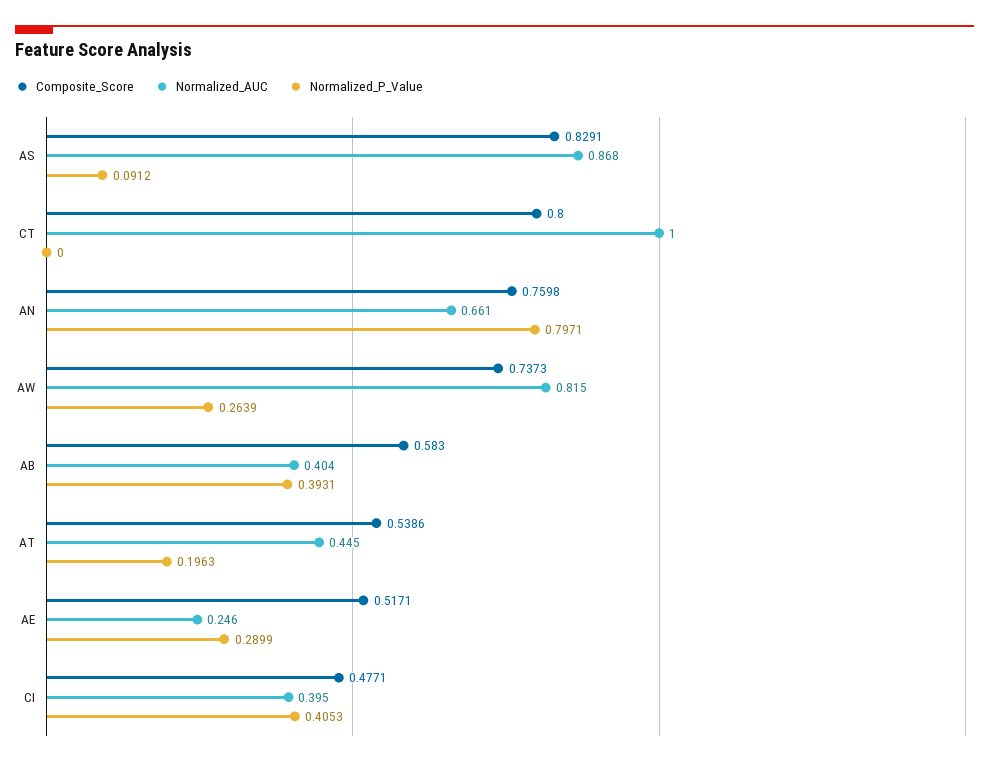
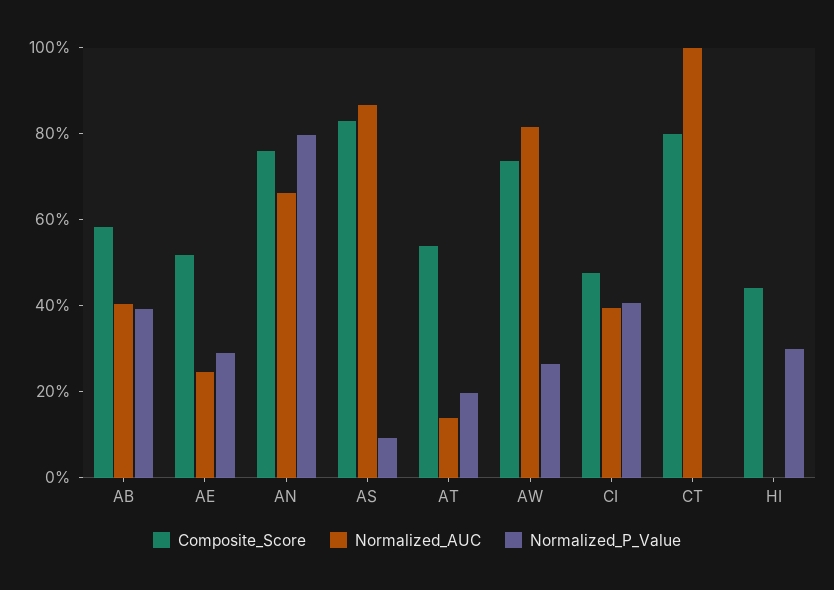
Normalized_AUC, AT: 0.445 -> 0.15
Composite_Score, HI: none -> 0.45
Normalized_AUC, HI: none -> 0
Normalized_P_Value, HI: none -> 0.3

